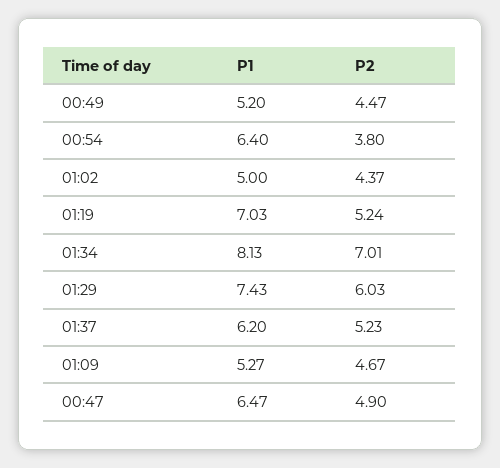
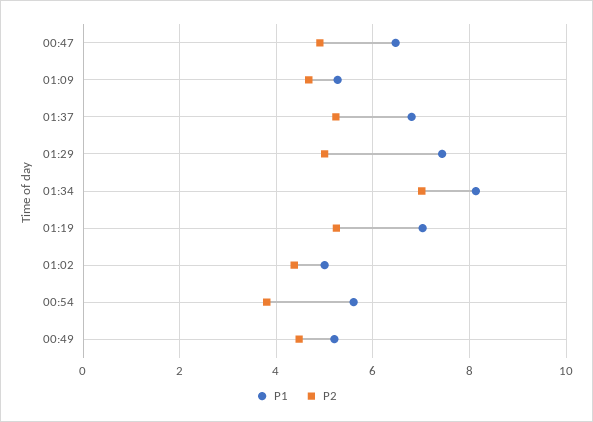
P1, 00:54: 6.4 -> 5.6
P2, 01:29: 6.03 -> 5
P1, 01:37: 6.2 -> 6.8

